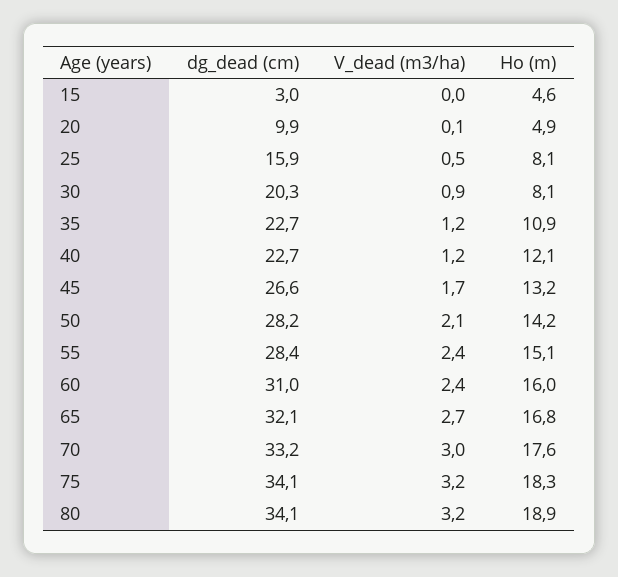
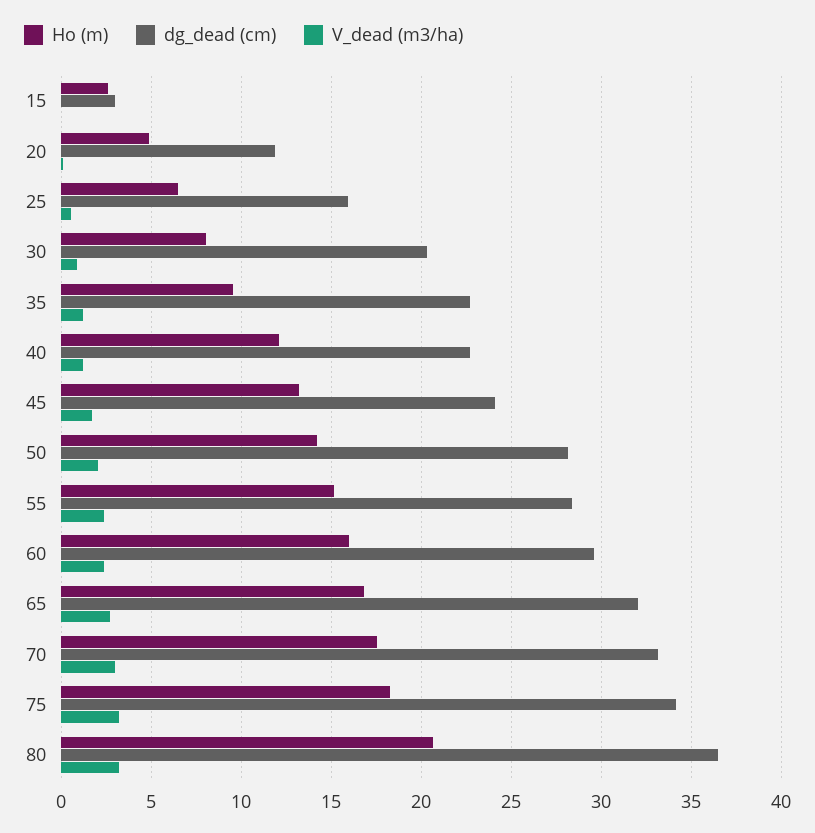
Ho (m), 15: 4.6 -> 2.5
dg_dead (cm), 20: 9.9 -> 12
Ho (m), 25: 8.1 -> 6.5
Ho (m), 35: 10.9 -> 9.5
dg_dead (cm), 45: 26.6 -> 24
dg_dead (cm), 60: 31 -> 29.5
dg_dead (cm), 80: 34.1 -> 36.5
Ho (m), 80: 18.9 -> 20.5

